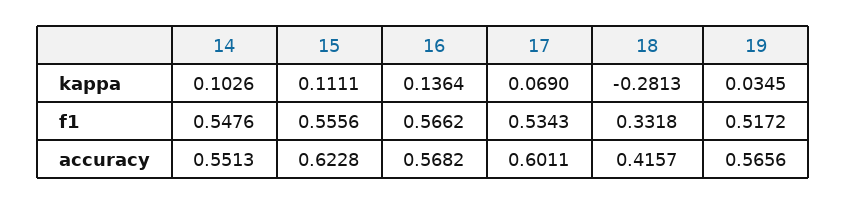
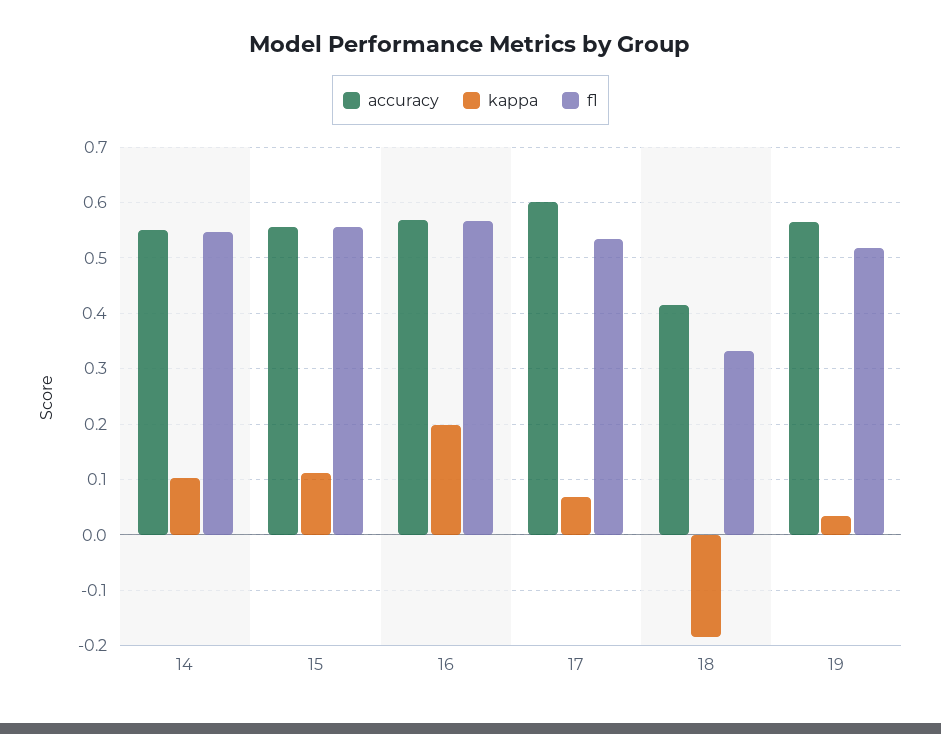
kappa, 16: 0.1364 -> 0.2
kappa, 18: -0.2813 -> -0.18
accuracy, 15: 0.6228 -> 0.56

